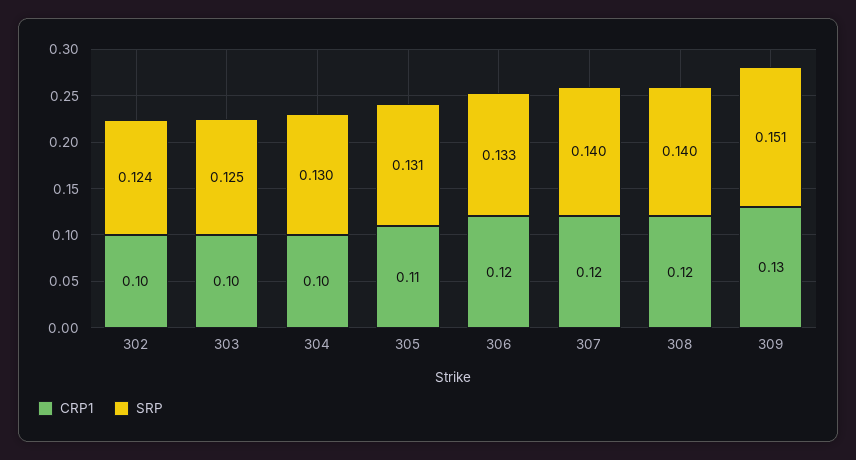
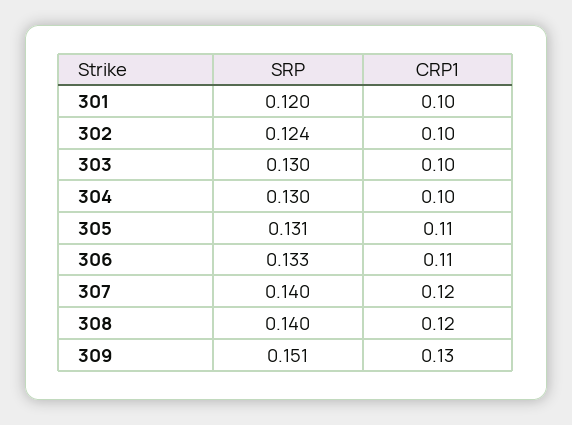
SRP, 303: 0.125 -> 0.13
CRP1, 306: 0.12 -> 0.11
SRP, 301: none -> 0.12
CRP1, 301: none -> 0.1

